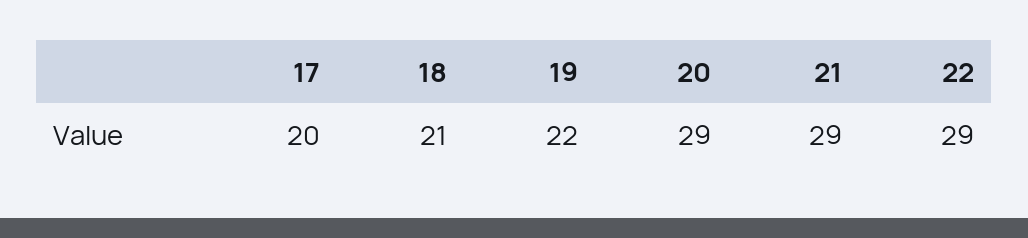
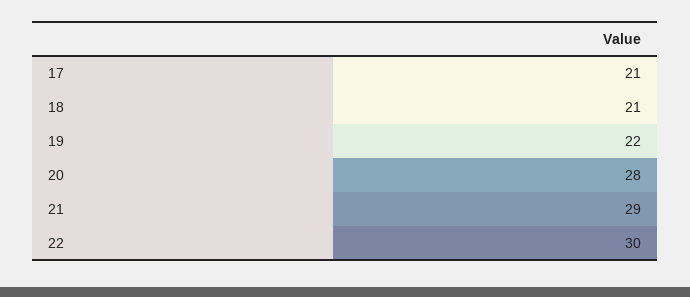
17: 20 -> 21
20: 29 -> 28
22: 29 -> 30

